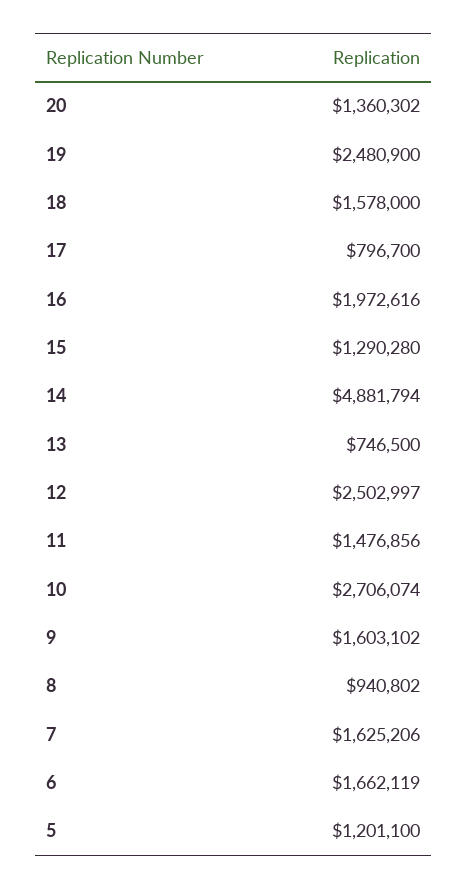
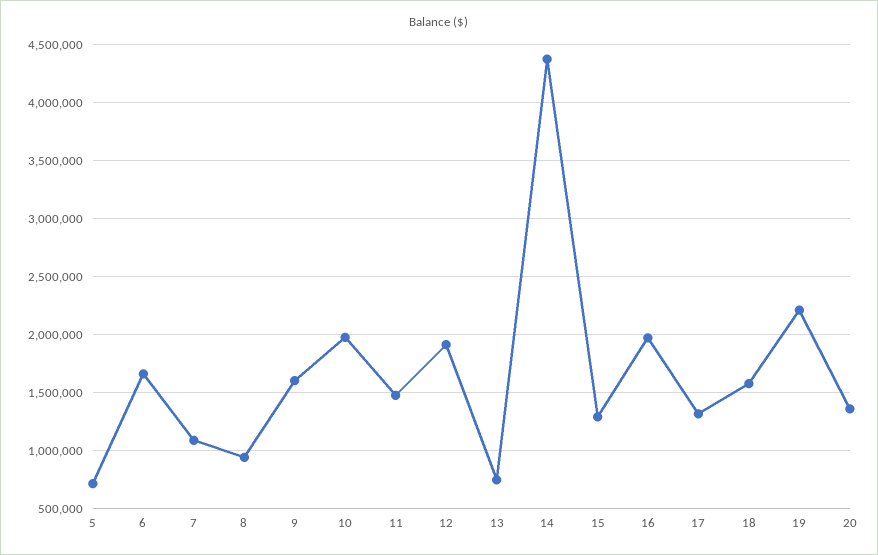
19: 2480900 -> 2200000
17: 796700 -> 1300000
14: 4881794 -> 4400000
12: 2502997 -> 1900000
10: 2706074 -> 2000000
7: 1625206 -> 1100000
5: 1201100 -> 700000

